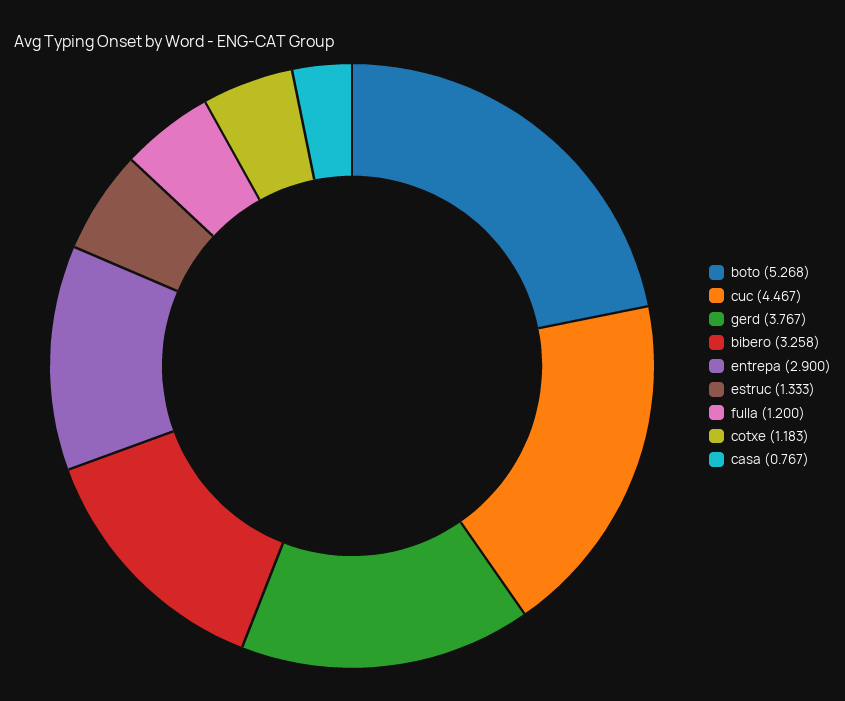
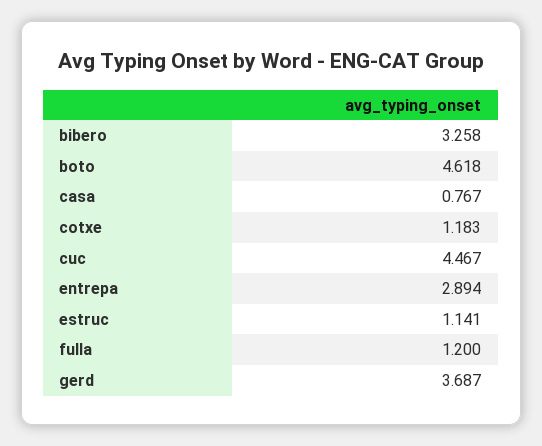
boto: 5.268 -> 4.618
gerd: 3.767 -> 3.687
entrepa: 2.9 -> 2.894
estruc: 1.333 -> 1.141

